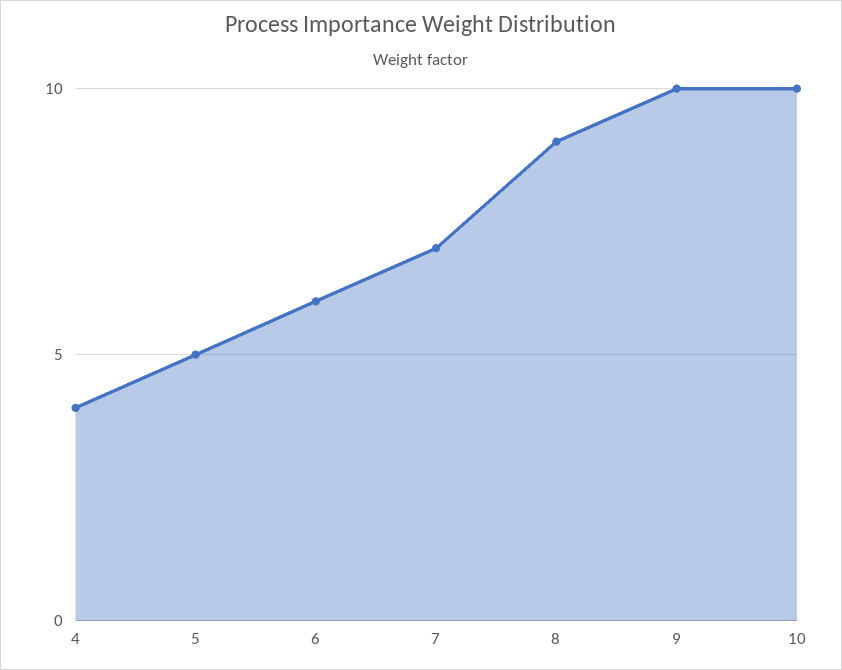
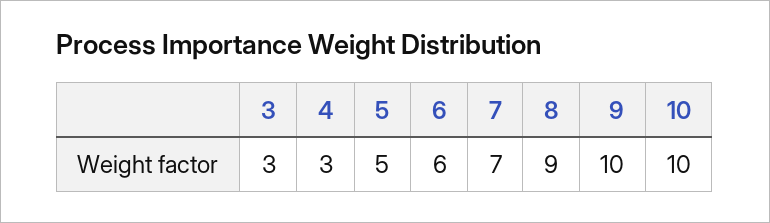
4: 4 -> 3
3: none -> 3

